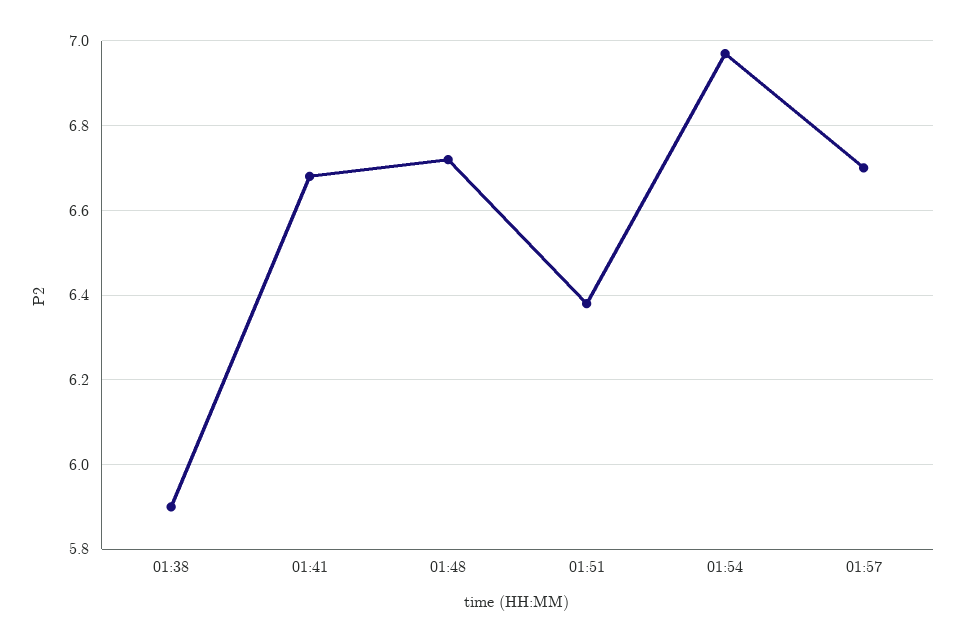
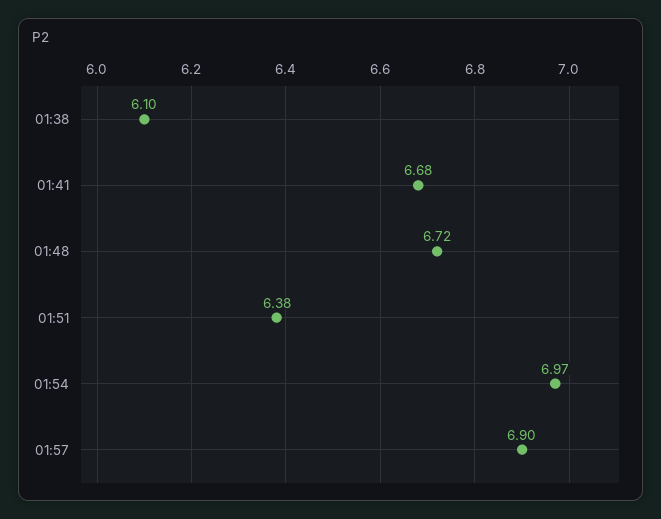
01:38: 5.9 -> 6.1
01:57: 6.7 -> 6.9

